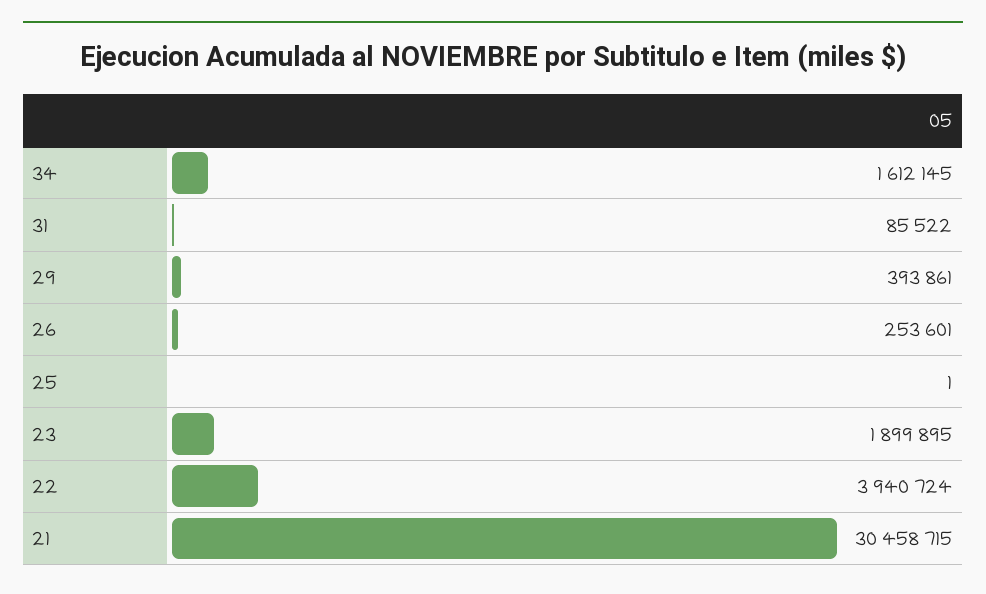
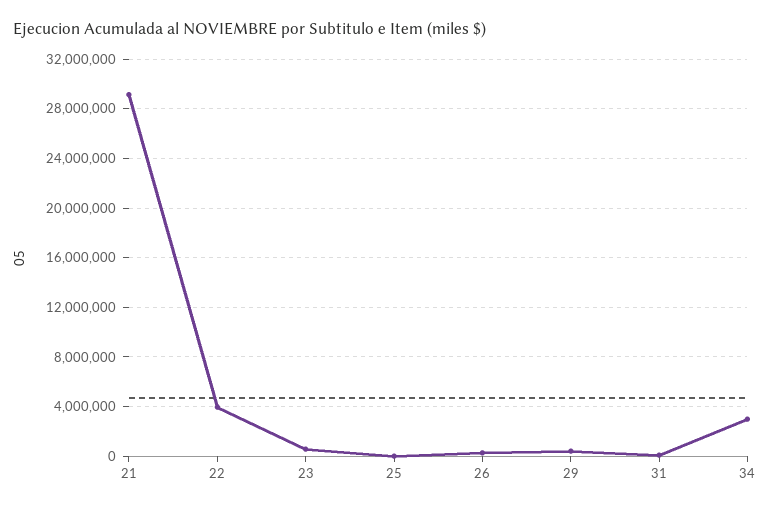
34: 1612145 -> 3000000
23: 1899895 -> 500000
21: 30458715 -> 29000000

